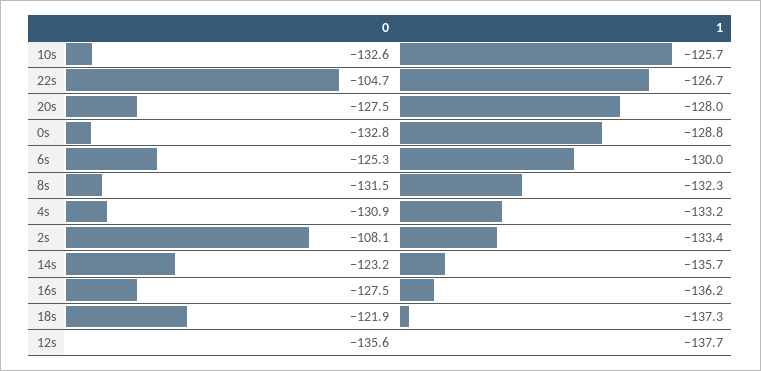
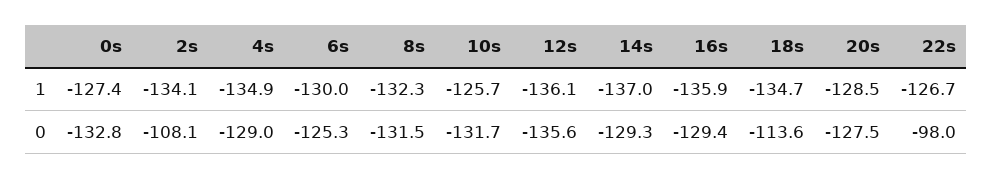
0, 10s: -132.6 -> -131.7
0, 22s: -104.7 -> -98
1, 20s: -128 -> -128.5
1, 0s: -128.8 -> -127.4
0, 4s: -130.9 -> -129
1, 4s: -133.2 -> -134.9
1, 2s: -133.4 -> -134.1
0, 14s: -123.2 -> -129.3
1, 14s: -135.7 -> -137
0, 16s: -127.5 -> -129.4
1, 16s: -136.2 -> -135.9
0, 18s: -121.9 -> -113.6
1, 18s: -137.3 -> -134.7
1, 12s: -137.7 -> -136.1

